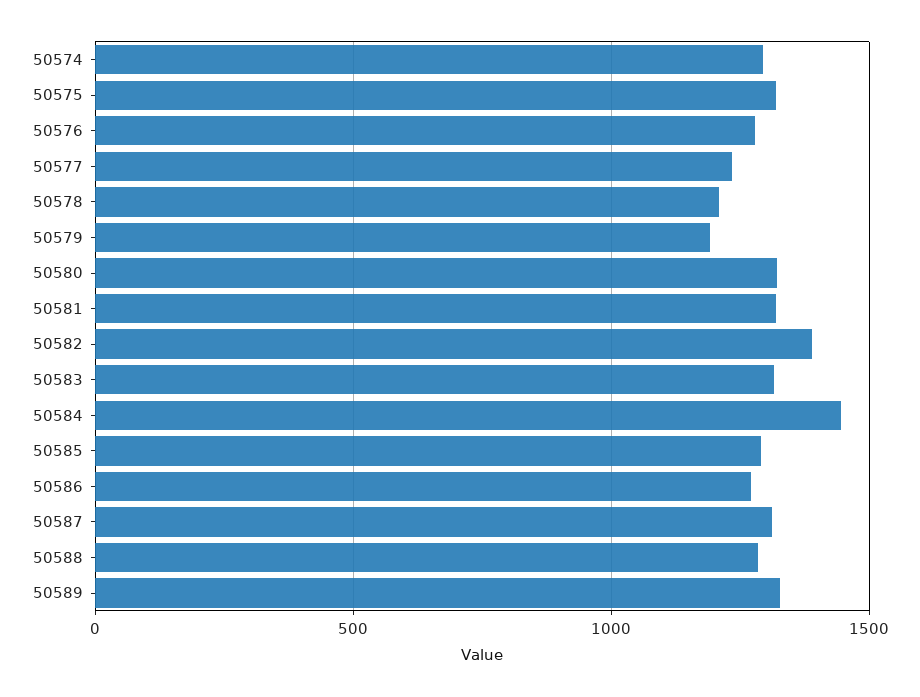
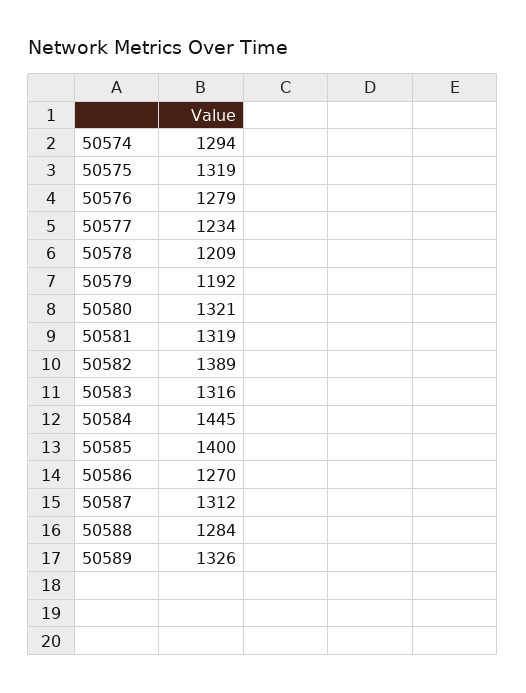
50585: 1300 -> 1400

